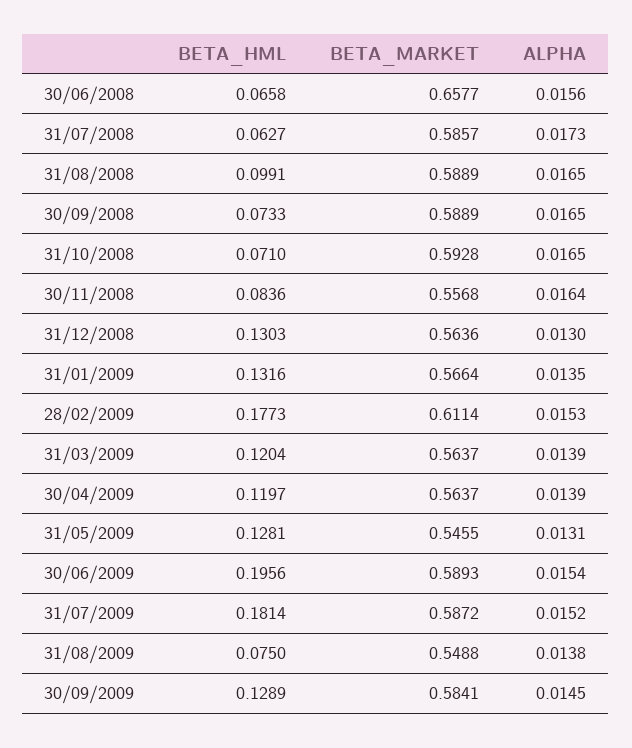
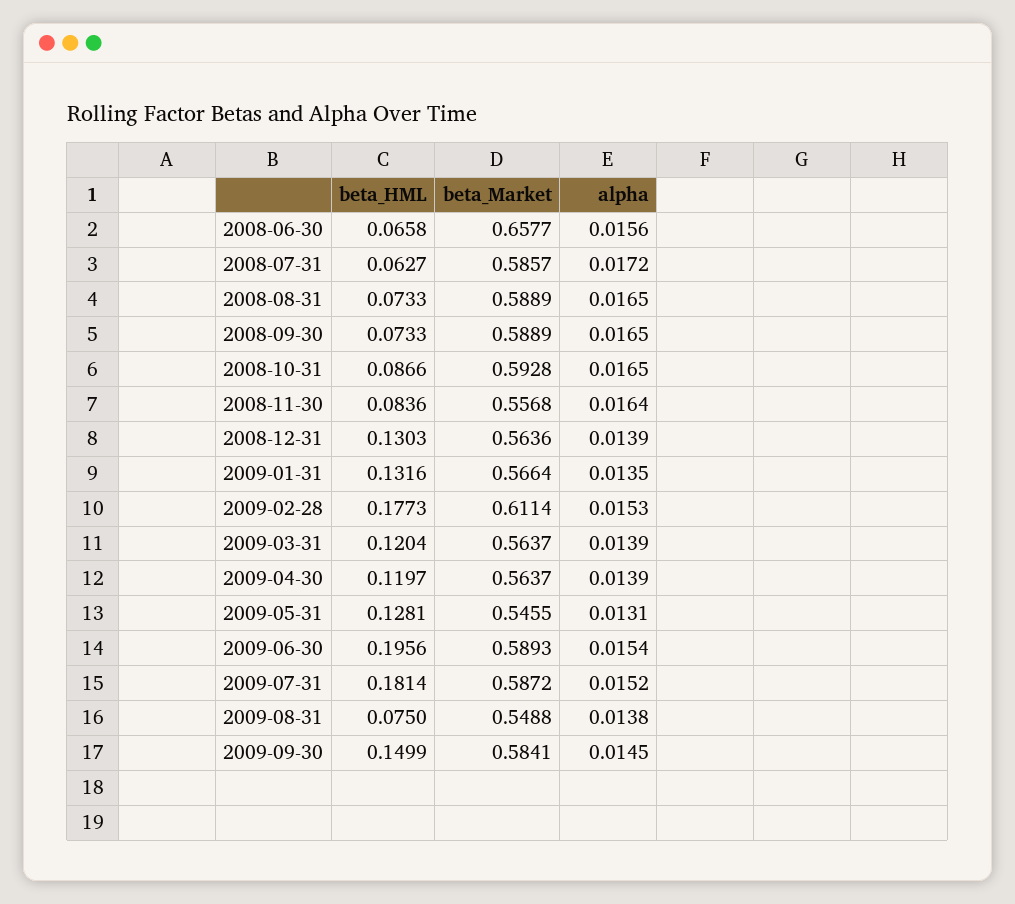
ALPHA, 31/07/2008: 0.0173 -> 0.0172
BETA_HML, 31/08/2008: 0.0991 -> 0.0733
BETA_HML, 31/10/2008: 0.071 -> 0.0866
ALPHA, 31/12/2008: 0.013 -> 0.0139
BETA_HML, 30/09/2009: 0.1289 -> 0.1499

